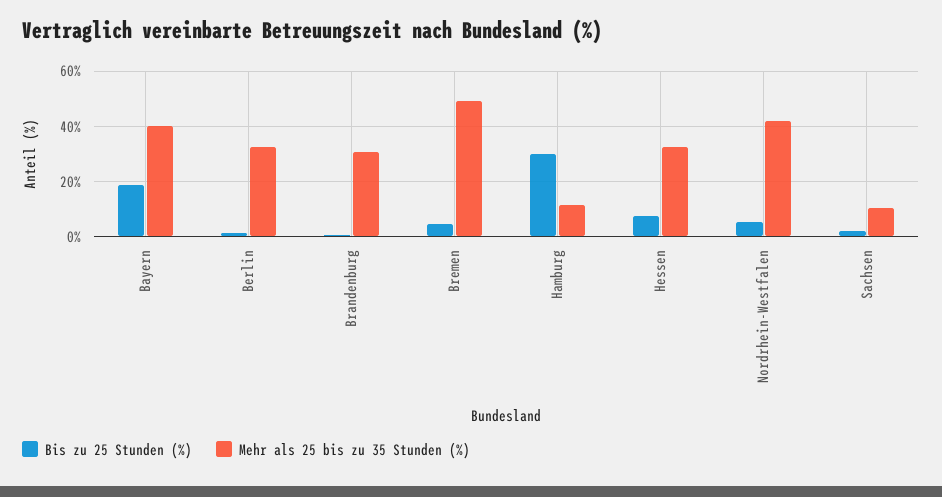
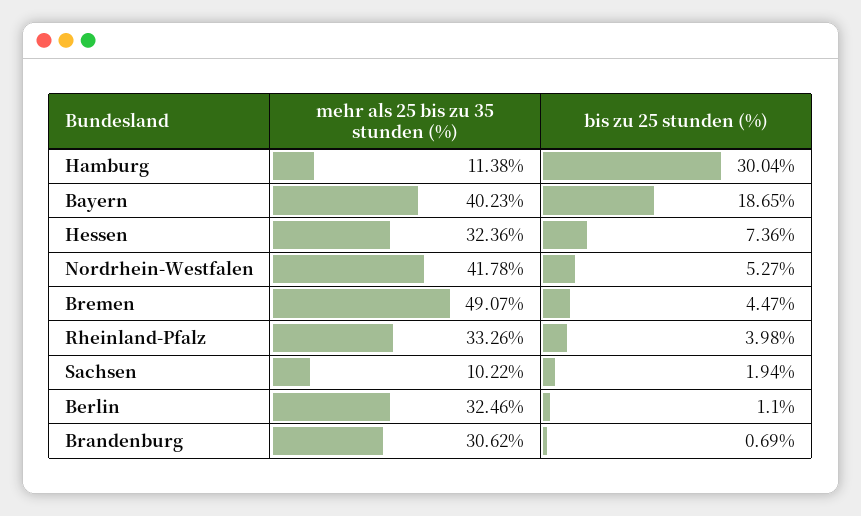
Mehr als 25 bis zu 35 Stunden (%), Rheinland-Pfalz: none -> 33.26
Bis zu 25 Stunden (%), Rheinland-Pfalz: none -> 3.98

